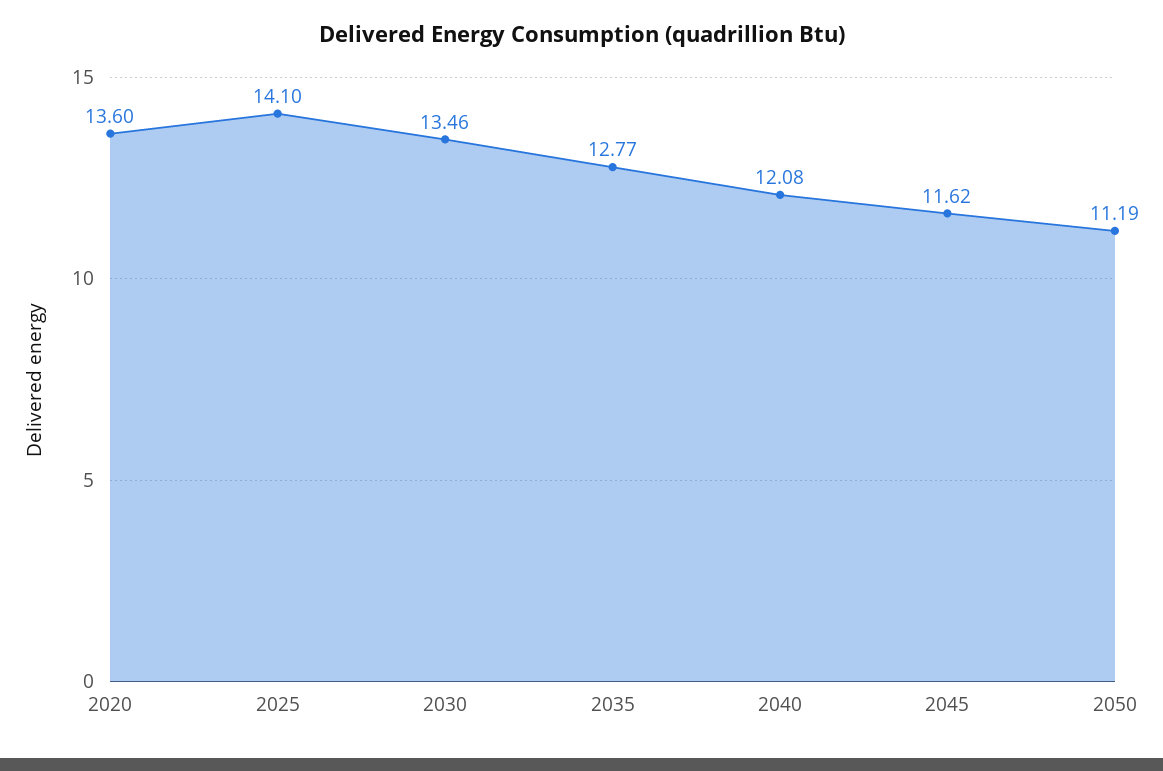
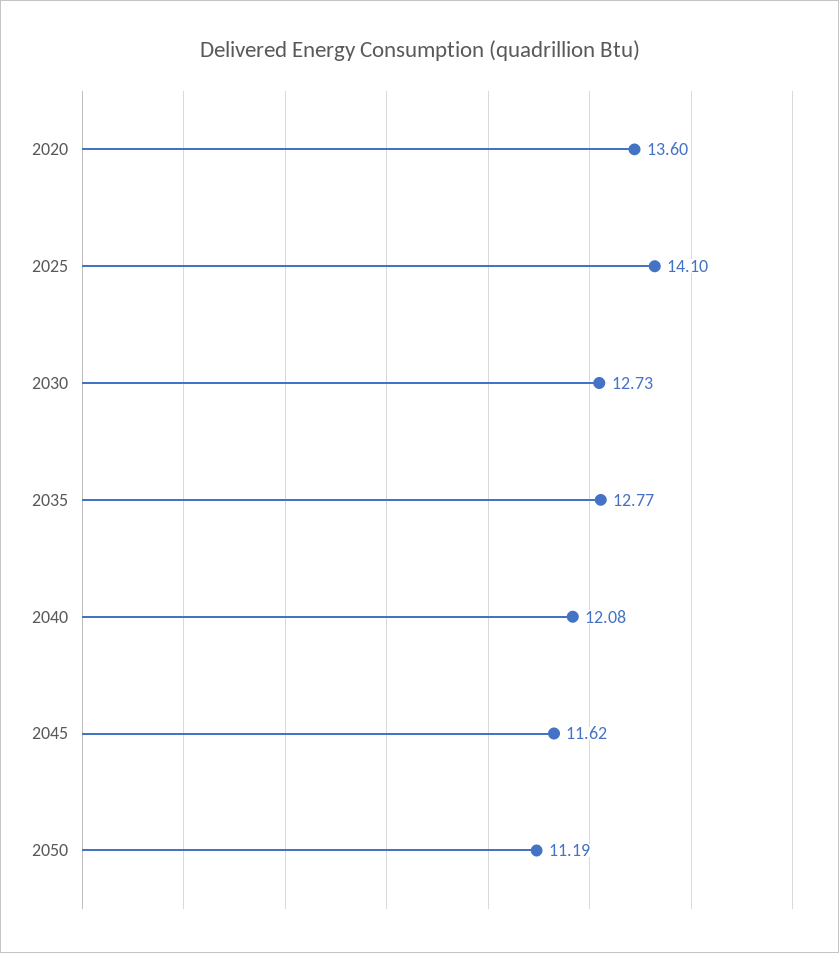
2030: 13.46 -> 12.73

